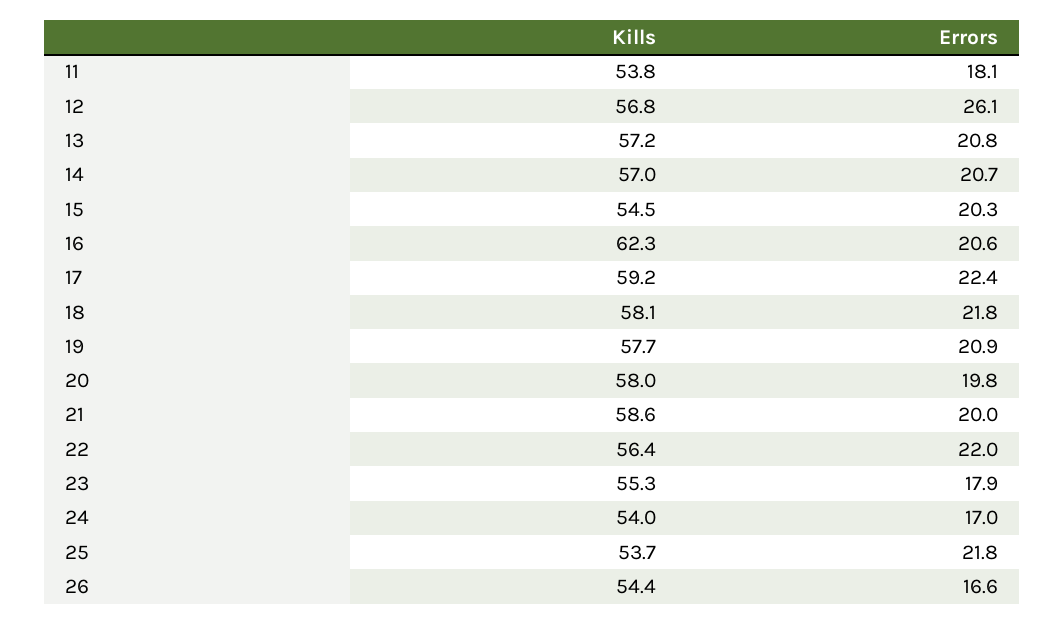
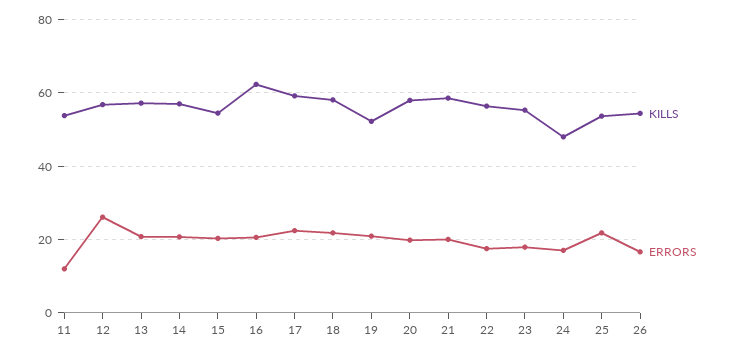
Errors, 11: 18.1 -> 12
Kills, 19: 57.7 -> 52
Errors, 22: 22 -> 18
Kills, 24: 54 -> 48

